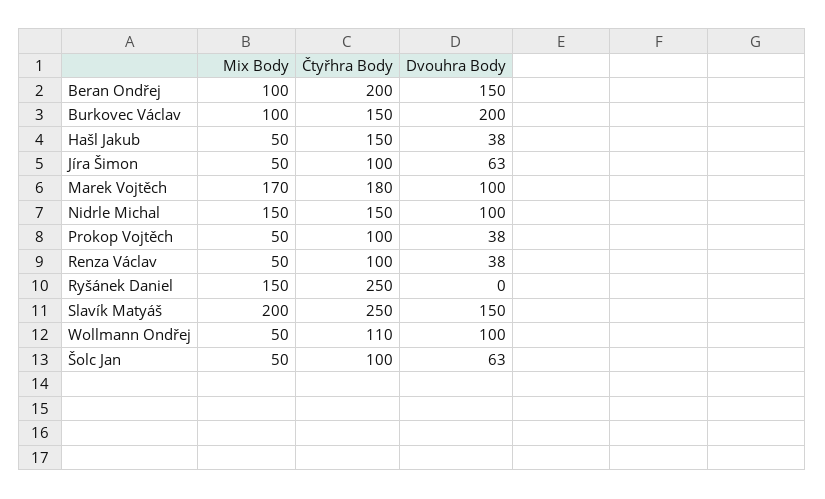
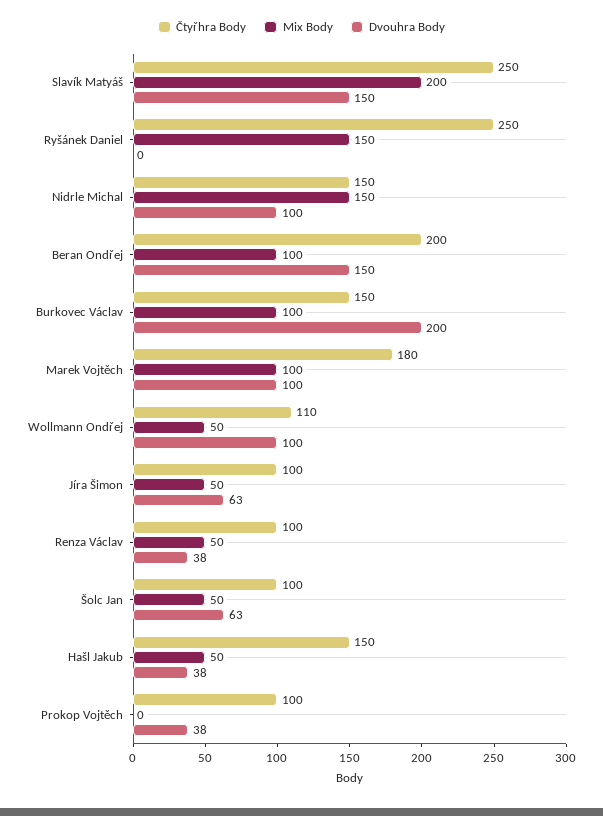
Mix Body, Marek Vojtěch: 170 -> 100
Mix Body, Prokop Vojtěch: 50 -> 0

